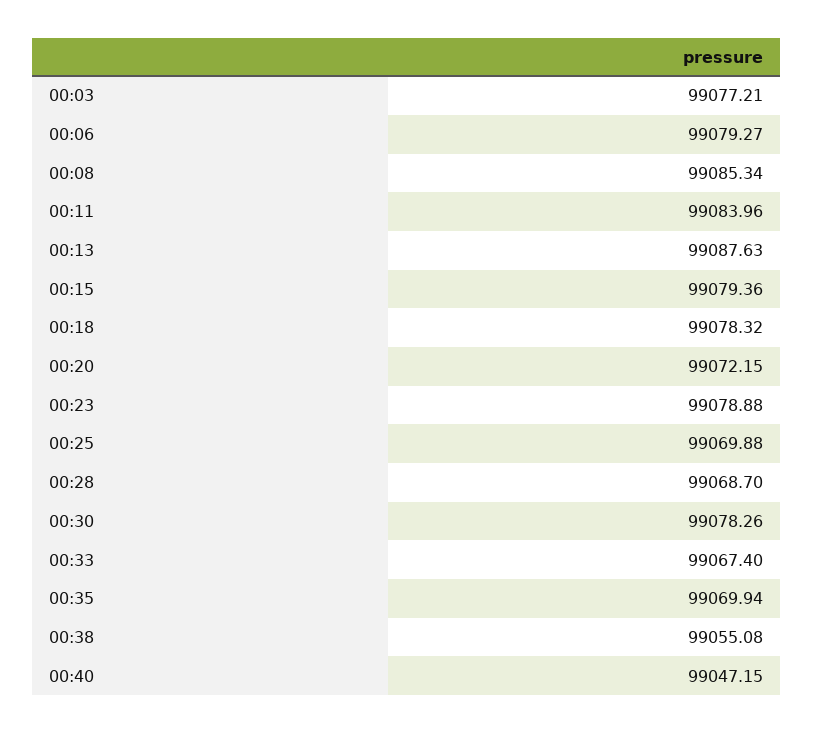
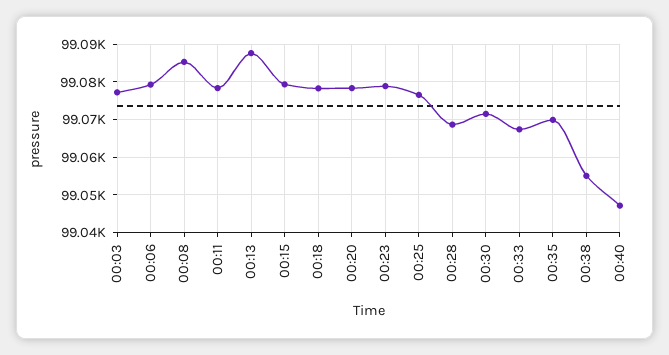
00:11: 99083.96 -> 99078
00:20: 99072.15 -> 99078
00:25: 99069.88 -> 99076
00:30: 99078.26 -> 99072

